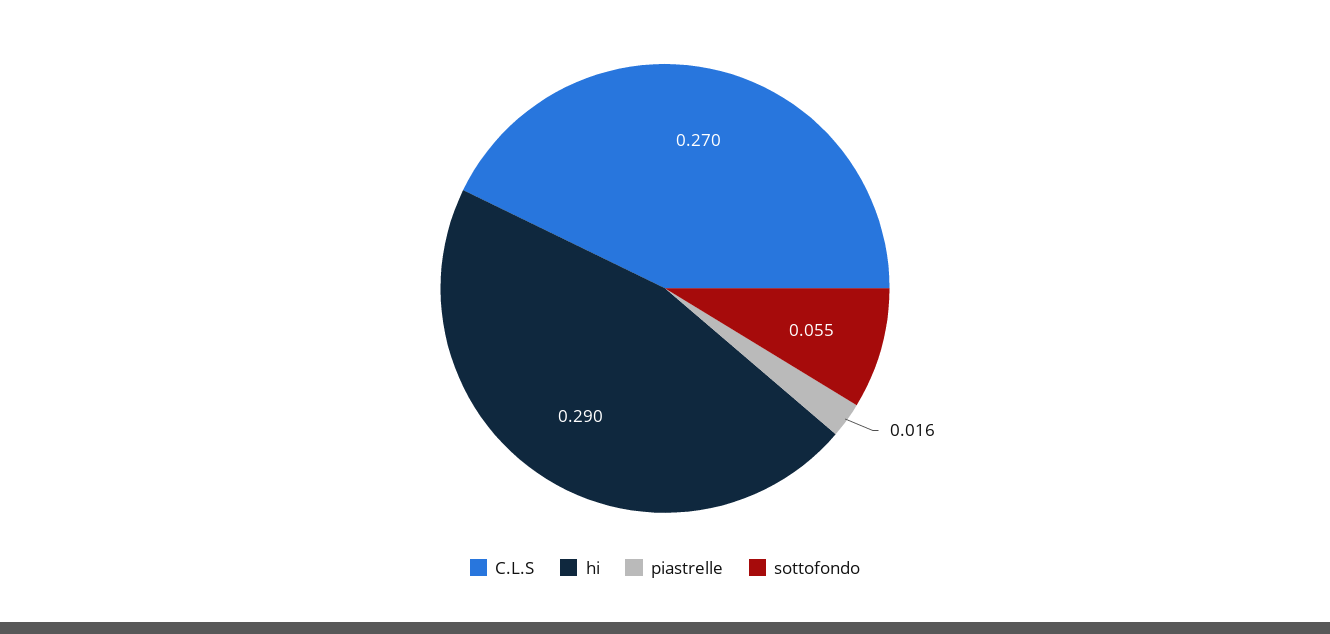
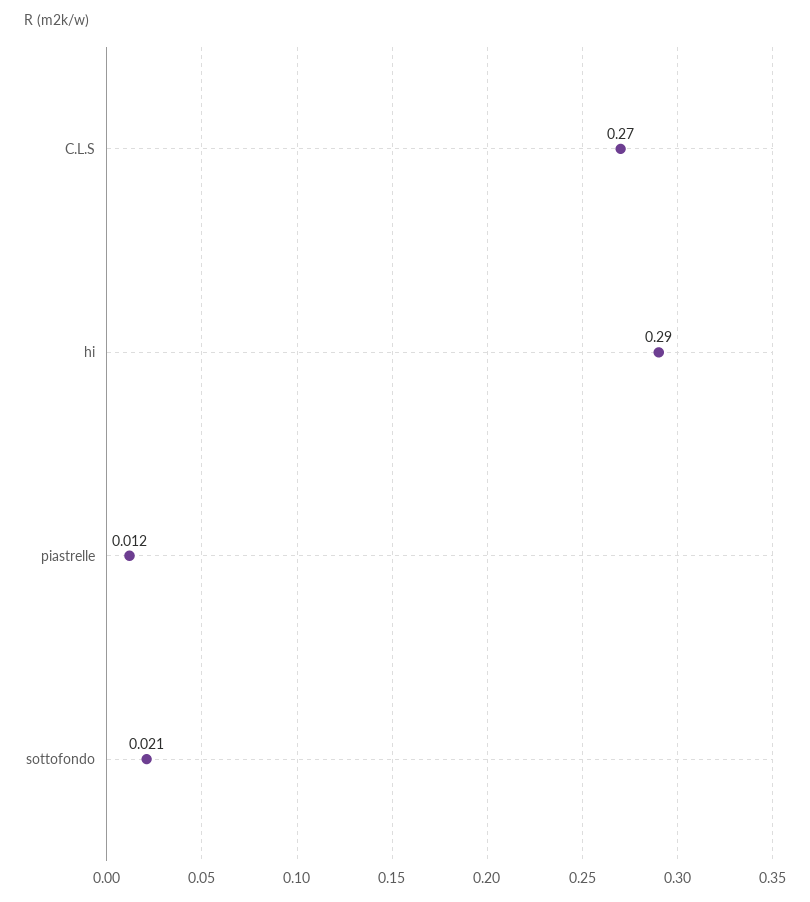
piastrelle: 0.016 -> 0.012
sottofondo: 0.055 -> 0.021

